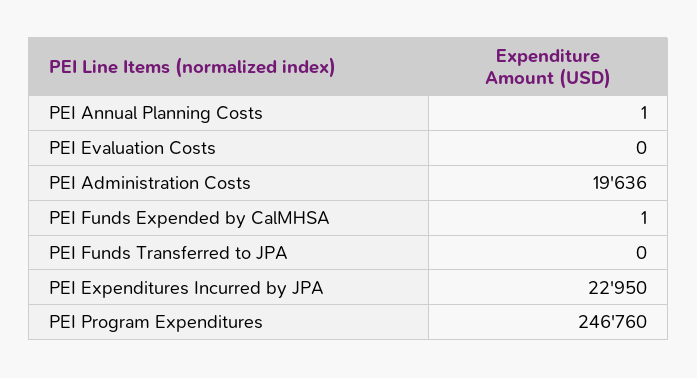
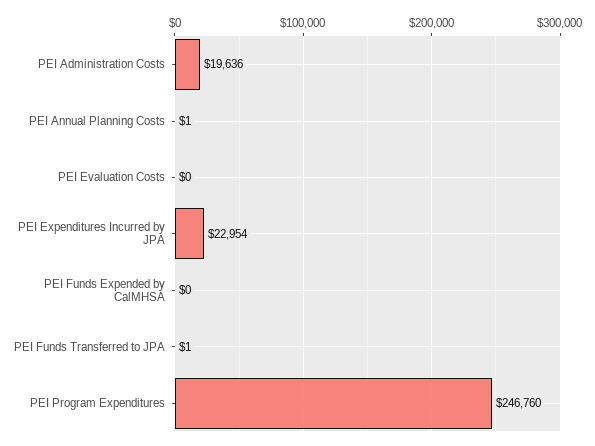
PEI Funds Expended by CalMHSA: 1 -> 0
PEI Funds Transferred to JPA: 0 -> 1
PEI Expenditures Incurred by JPA: 22950 -> 22954

